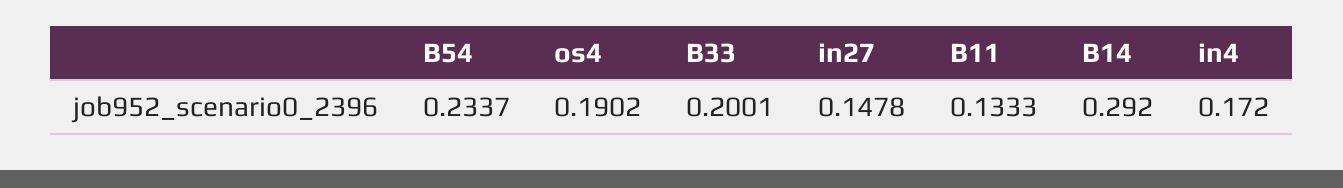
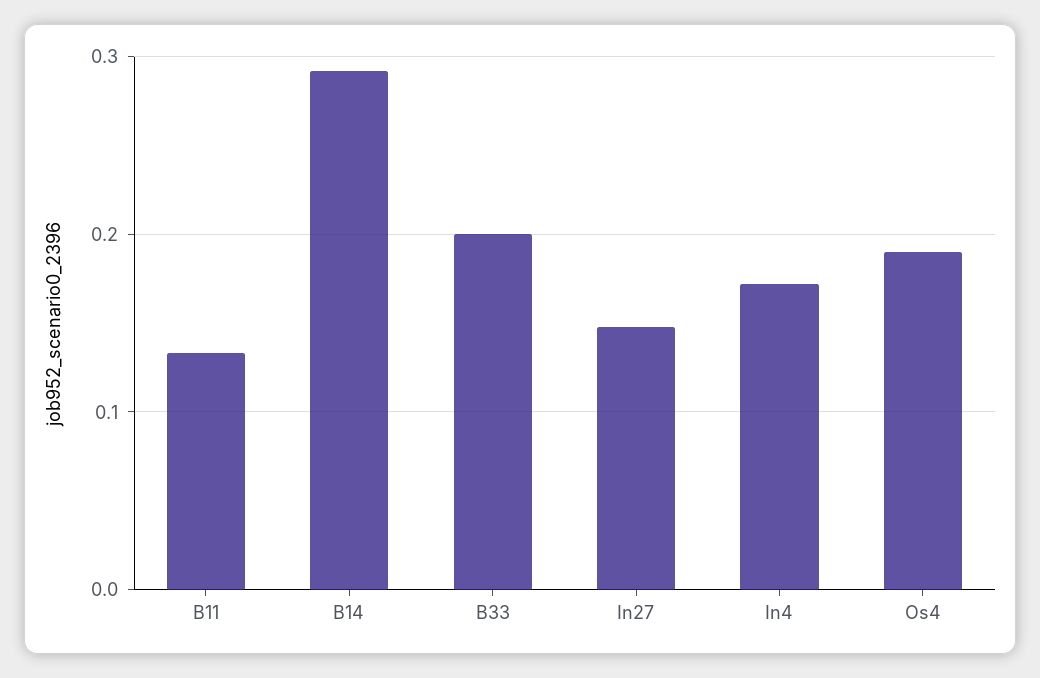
B54: 0.2337 -> none

